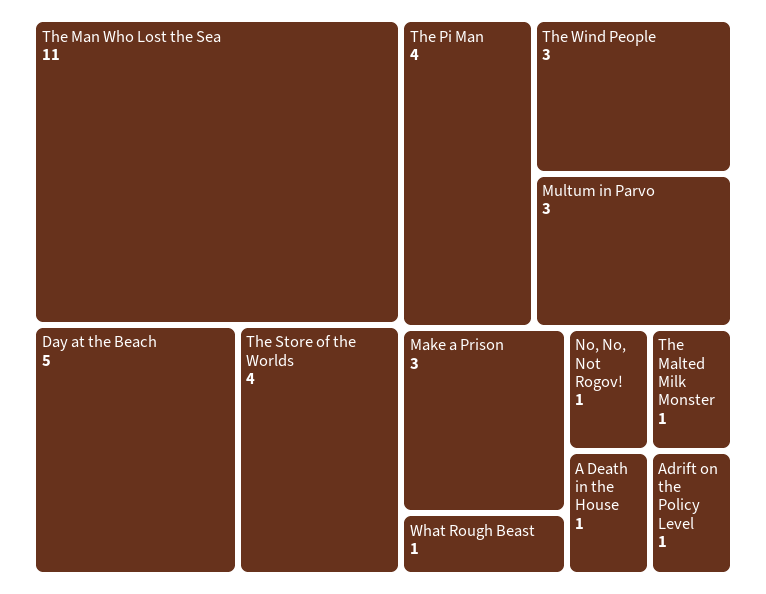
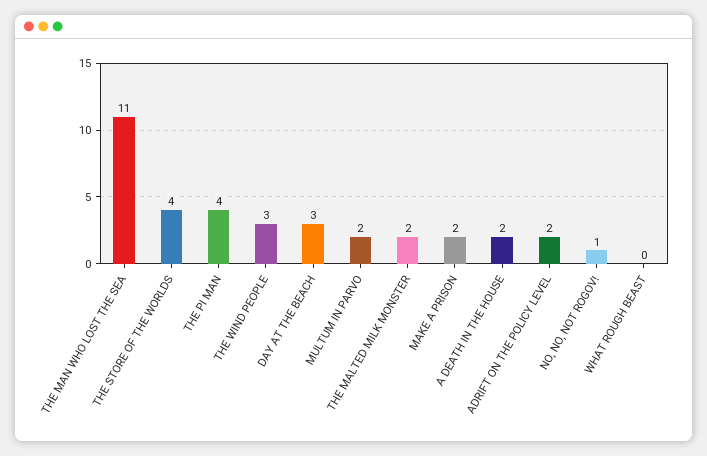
Day at the Beach: 5 -> 3
Multum in Parvo: 3 -> 2
Make a Prison: 3 -> 2
What Rough Beast: 1 -> 0
The Malted Milk Monster: 1 -> 2
A Death in the House: 1 -> 2
Adrift on the Policy Level: 1 -> 2

